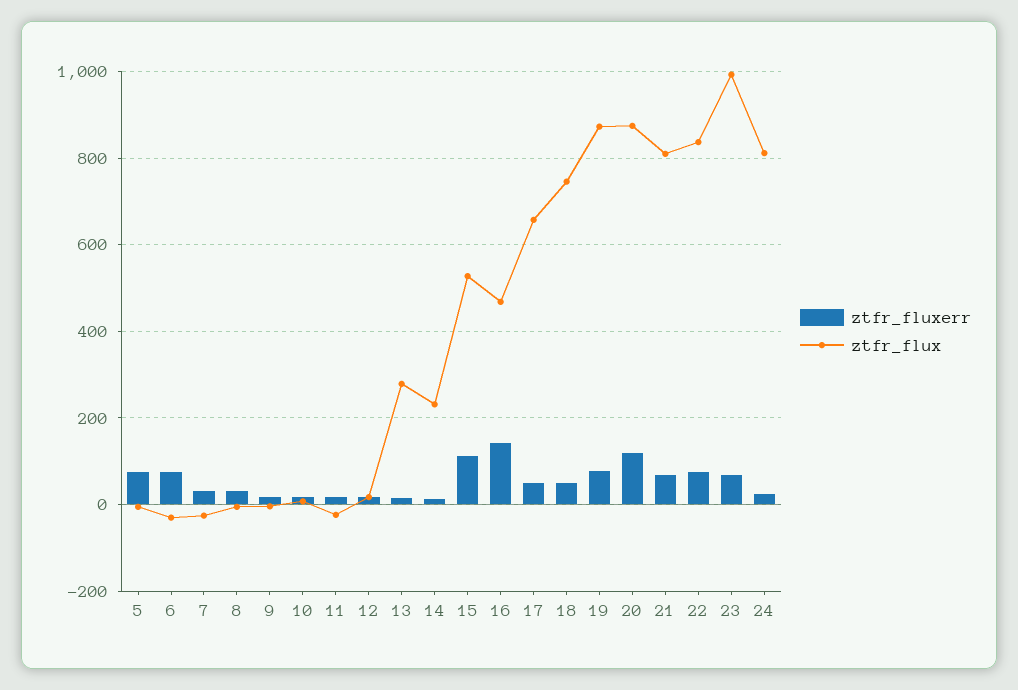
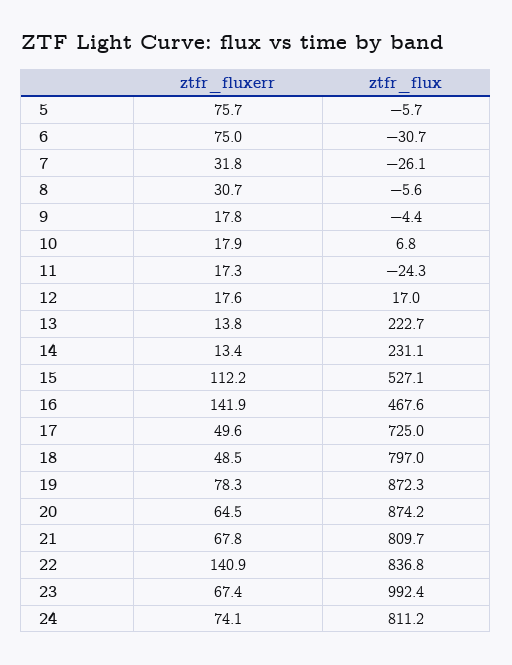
ztfr_flux, 13: 280 -> 222.7
ztfr_flux, 17: 660 -> 725
ztfr_flux, 18: 740 -> 797
ztfr_fluxerr, 20: 120 -> 64.5
ztfr_fluxerr, 22: 80 -> 140.9
ztfr_fluxerr, 24: 20 -> 74.1

